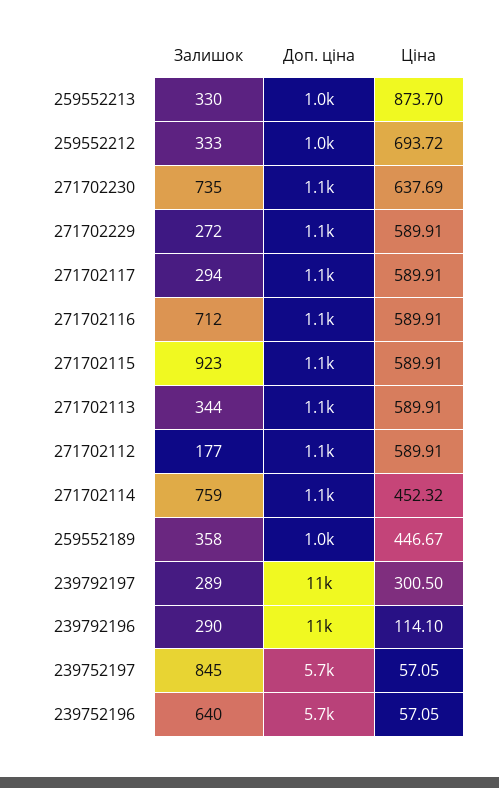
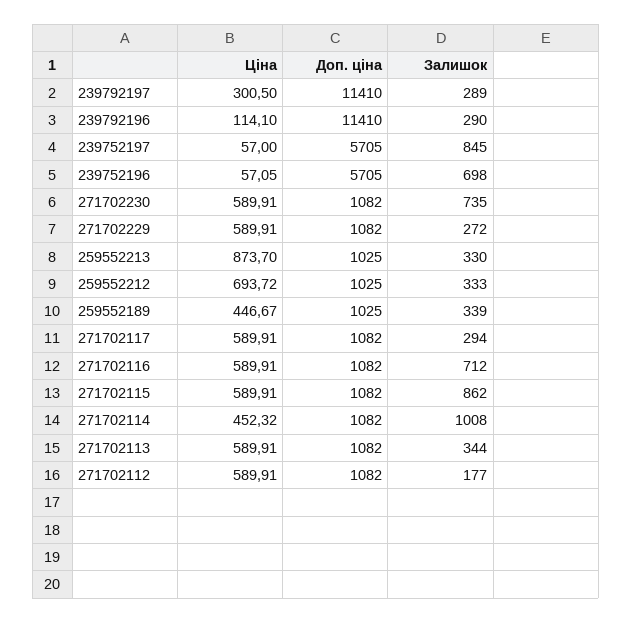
Ціна, 271702230: 637.69 -> 589.91
Залишок, 271702115: 923 -> 862
Залишок, 271702114: 759 -> 1008
Залишок, 259552189: 358 -> 339
Ціна, 239752197: 57.05 -> 57
Залишок, 239752196: 640 -> 698

